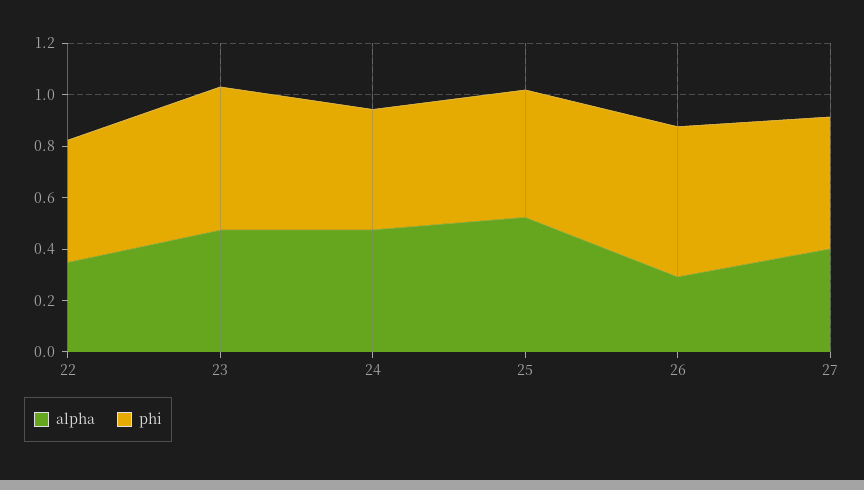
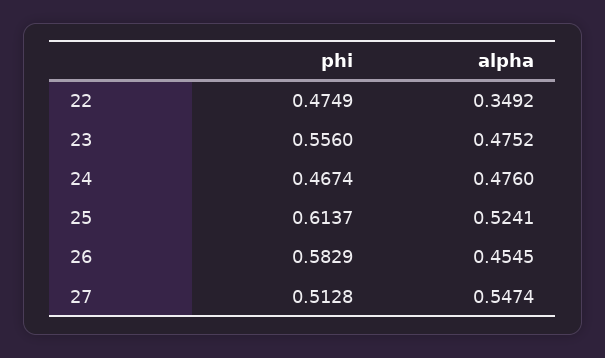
phi, 25: 0.5 -> 0.6137
alpha, 26: 0.3 -> 0.4545
alpha, 27: 0.4 -> 0.5474

